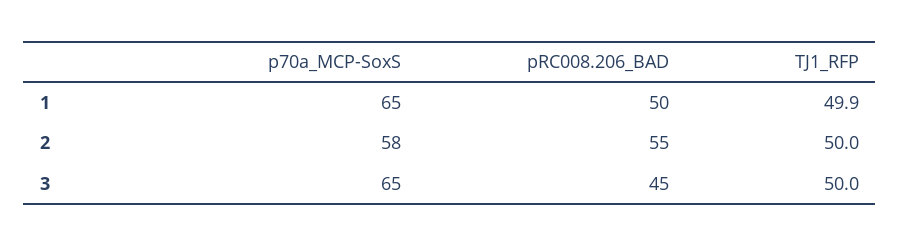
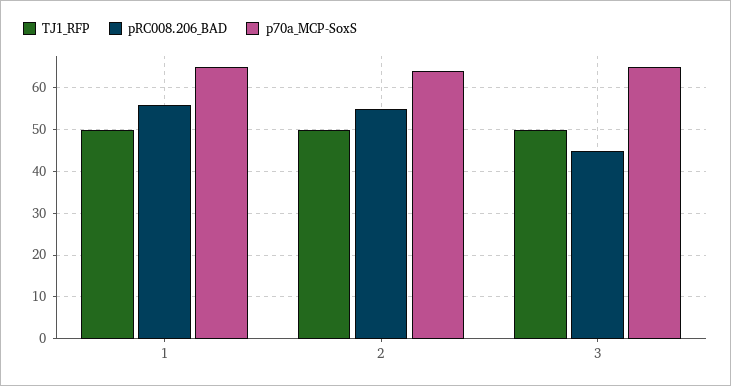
pRC008.206_BAD, 1: 50 -> 56
p70a_MCP-SoxS, 2: 58 -> 64

